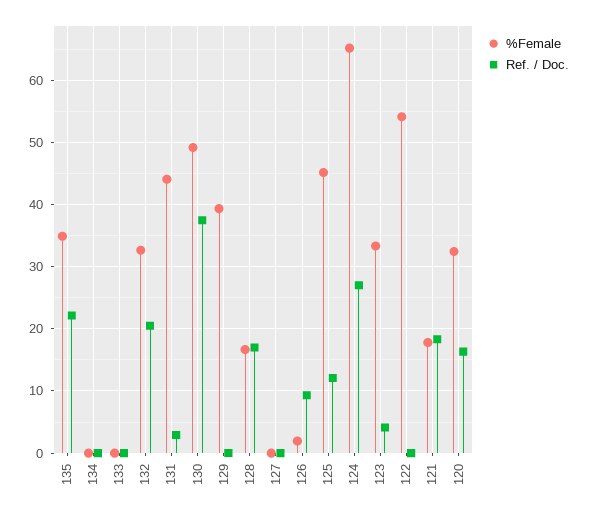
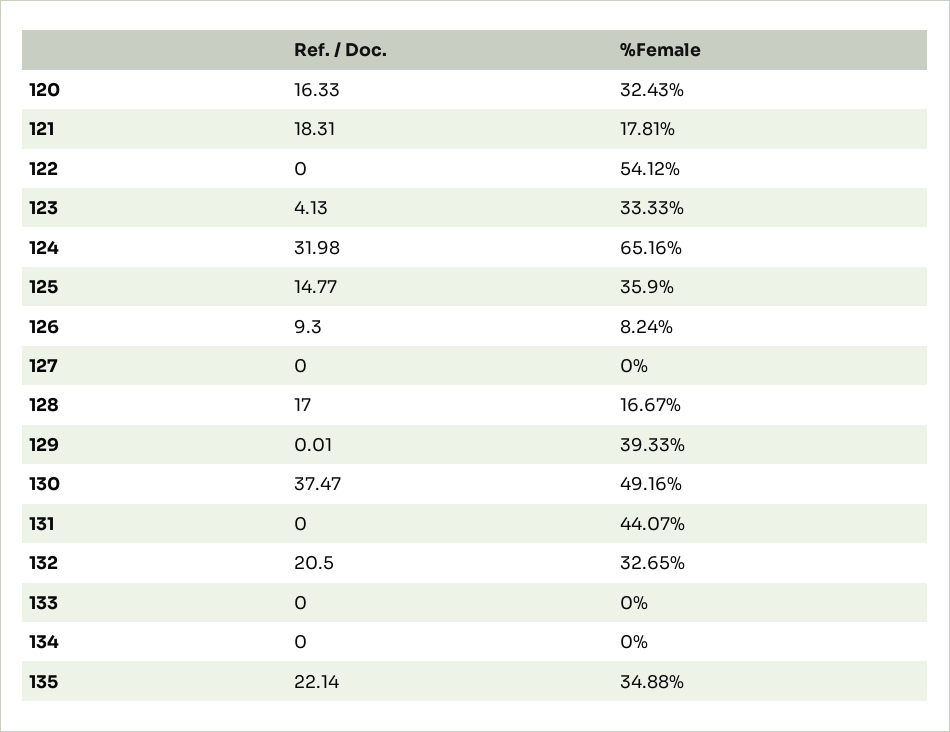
Ref. / Doc., 131: 3 -> 0
%Female, 126: 2 -> 8.24
%Female, 125: 45 -> 35.9
Ref. / Doc., 125: 12 -> 14.77
Ref. / Doc., 124: 27 -> 31.98

